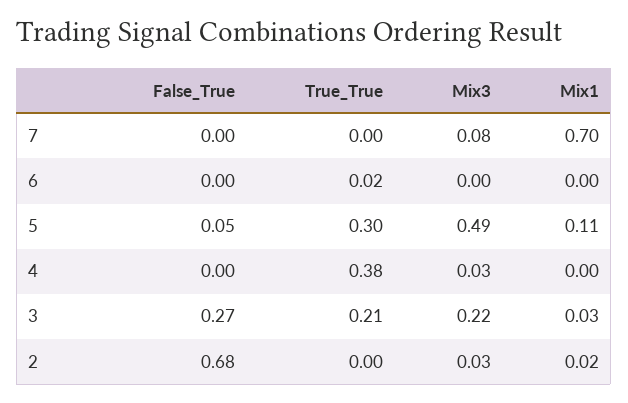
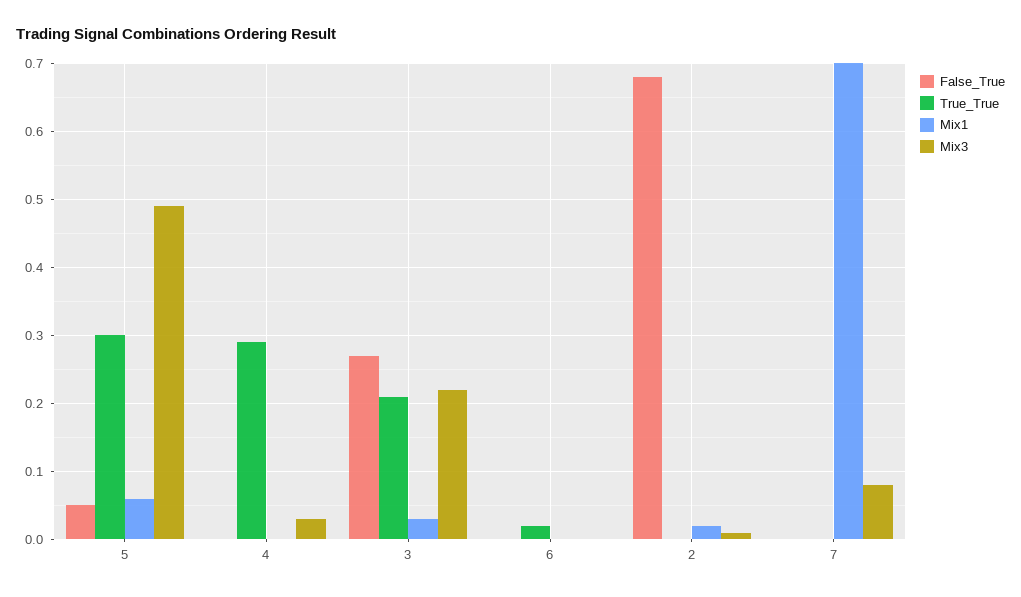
Mix1, 5: 0.11 -> 0.06
True_True, 4: 0.38 -> 0.29
Mix3, 2: 0.03 -> 0.01

